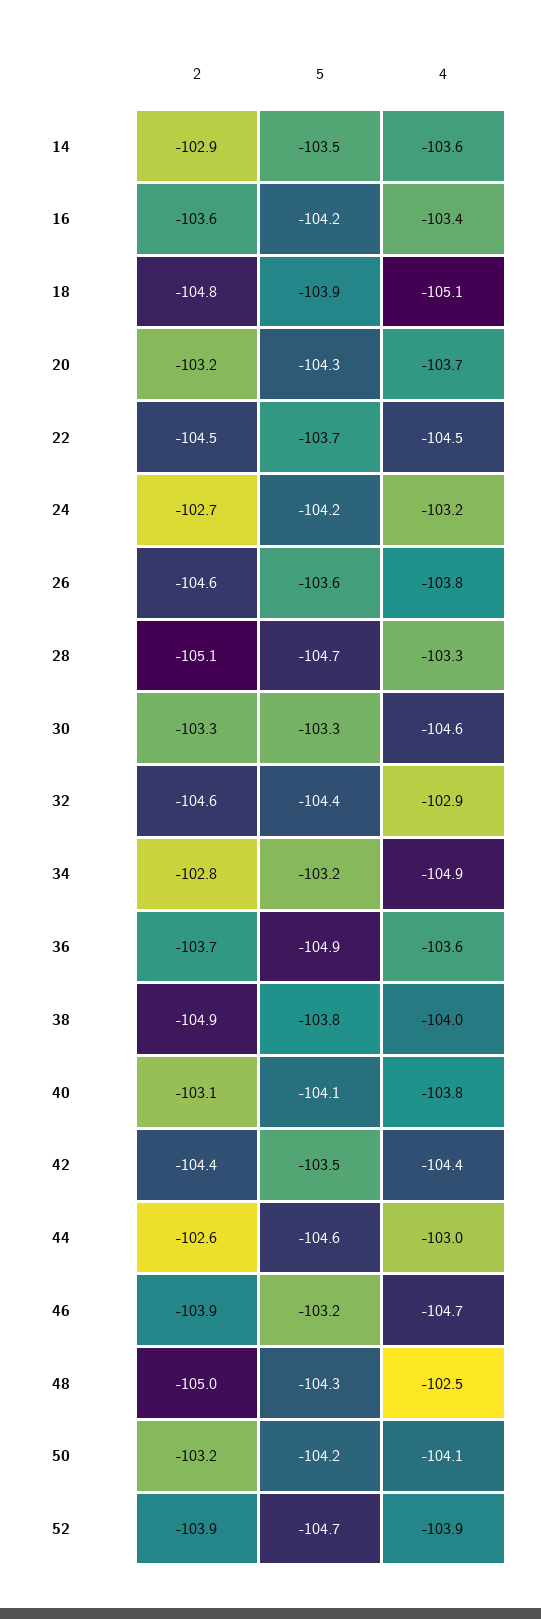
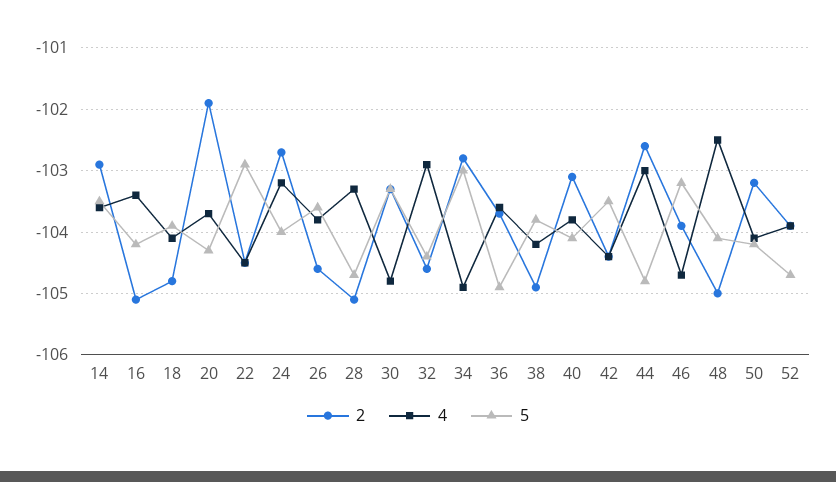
2, 16: -103.6 -> -105.1
4, 18: -105.1 -> -104.1
2, 20: -103.2 -> -101.9
5, 22: -103.7 -> -102.9
5, 24: -104.2 -> -104
4, 30: -104.6 -> -104.8
5, 34: -103.2 -> -103
4, 38: -104 -> -104.2
5, 44: -104.6 -> -104.8
5, 48: -104.3 -> -104.1

